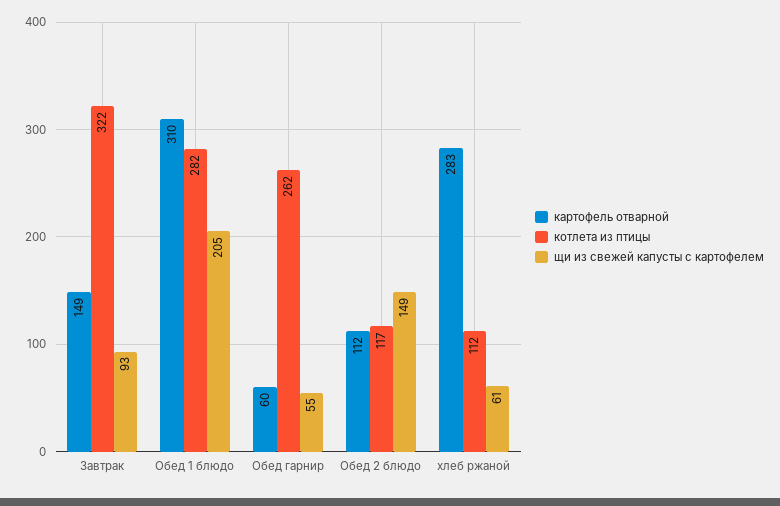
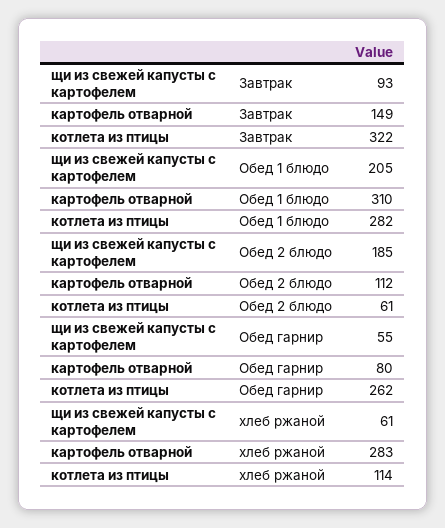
картофель отварной, Обед гарнир: 60 -> 80
котлета из птицы, Обед 2 блюдо: 117 -> 61
щи из свежей капусты с картофелем, Обед 2 блюдо: 149 -> 185
котлета из птицы, хлеб ржаной: 112 -> 114

